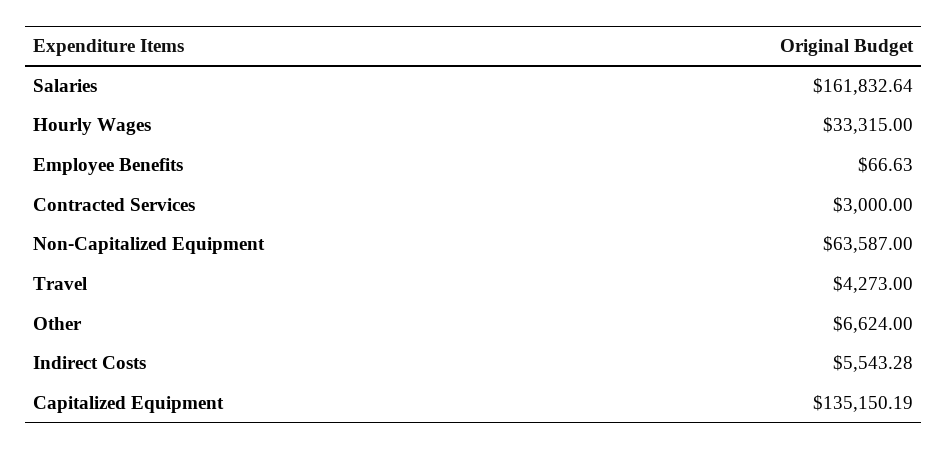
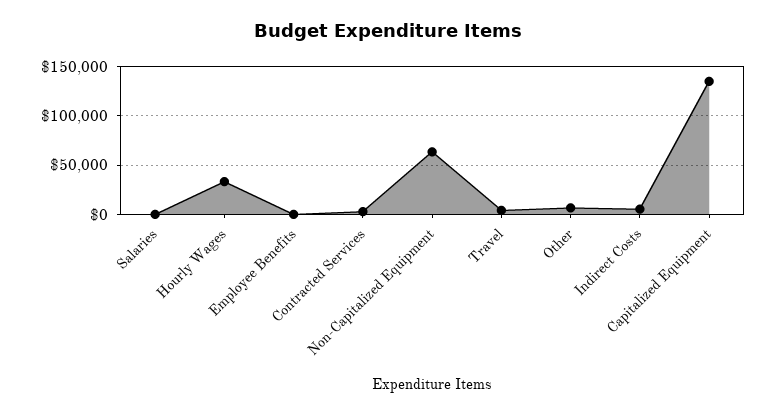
Salaries: 161832.64 -> 0

